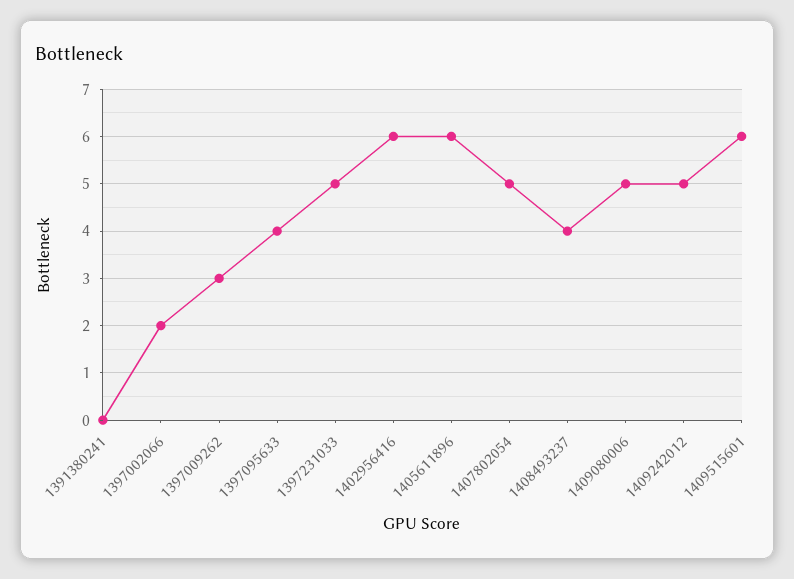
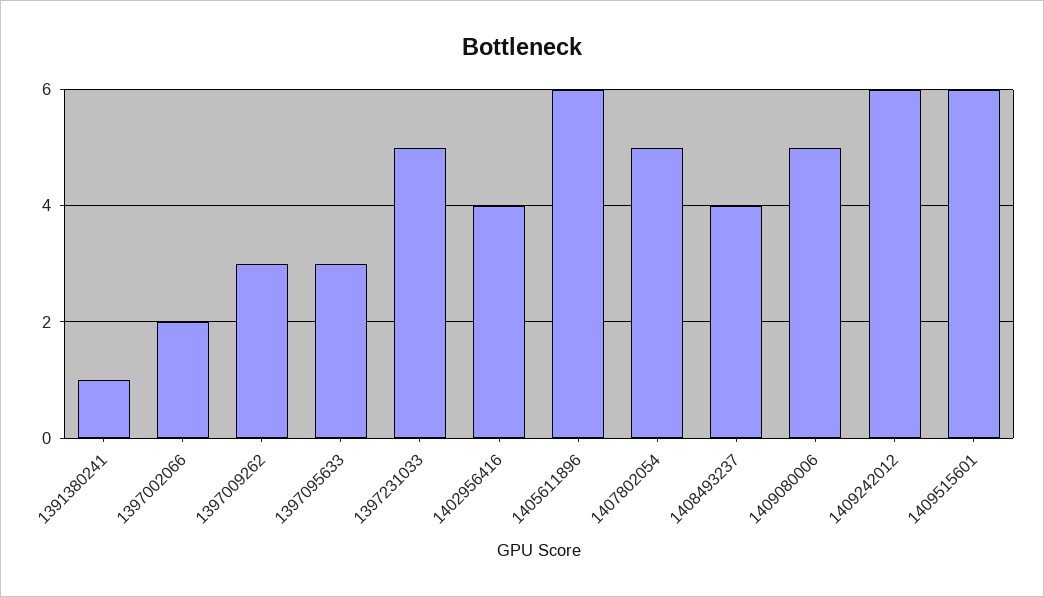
1391380241: 0 -> 1
1397095633: 4 -> 3
1402956416: 6 -> 4
1409242012: 5 -> 6

